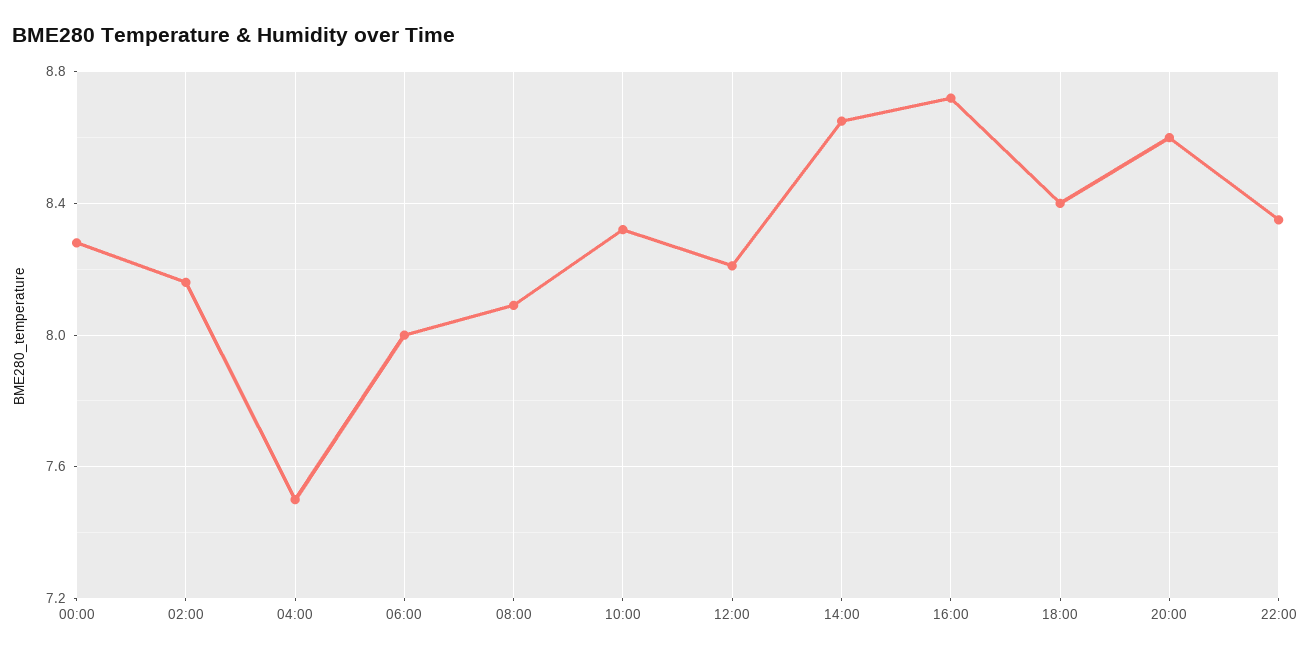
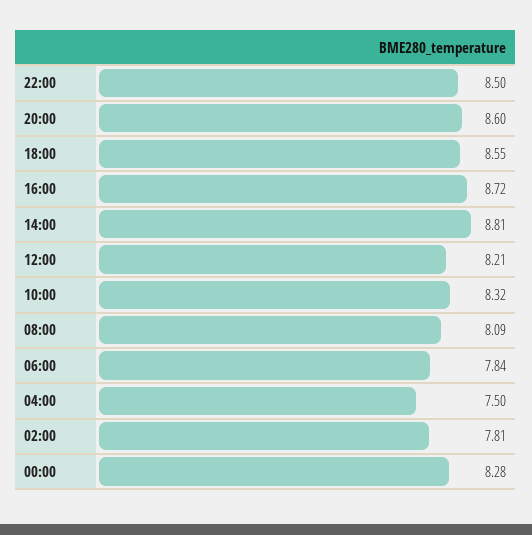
02:00: 8.15 -> 7.81
06:00: 8 -> 7.84
14:00: 8.65 -> 8.81
18:00: 8.4 -> 8.55
22:00: 8.35 -> 8.5

